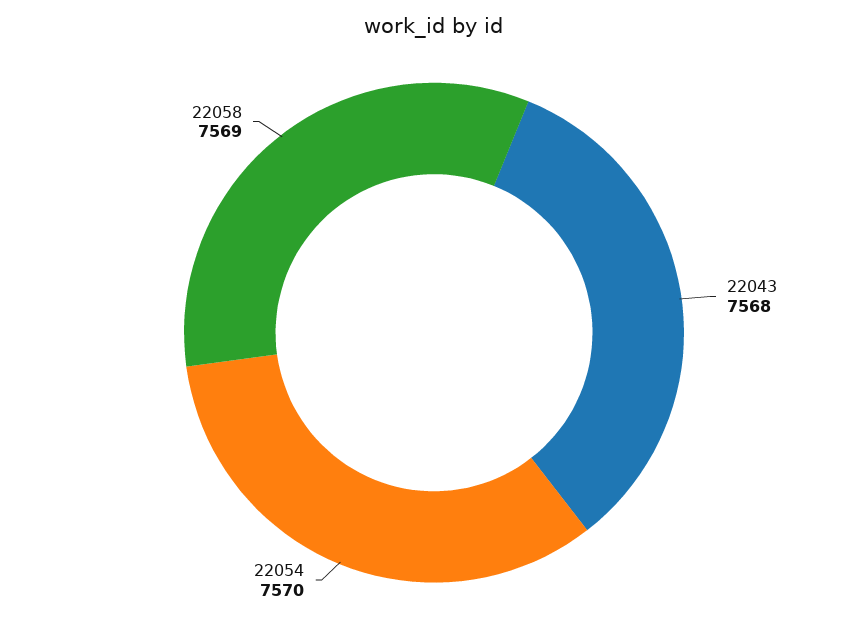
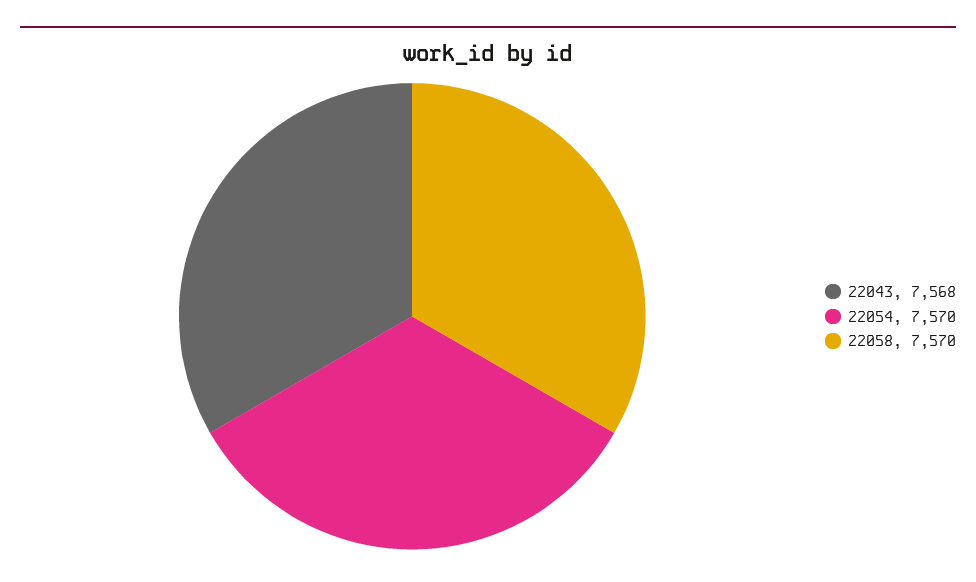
22058: 7569 -> 7570

